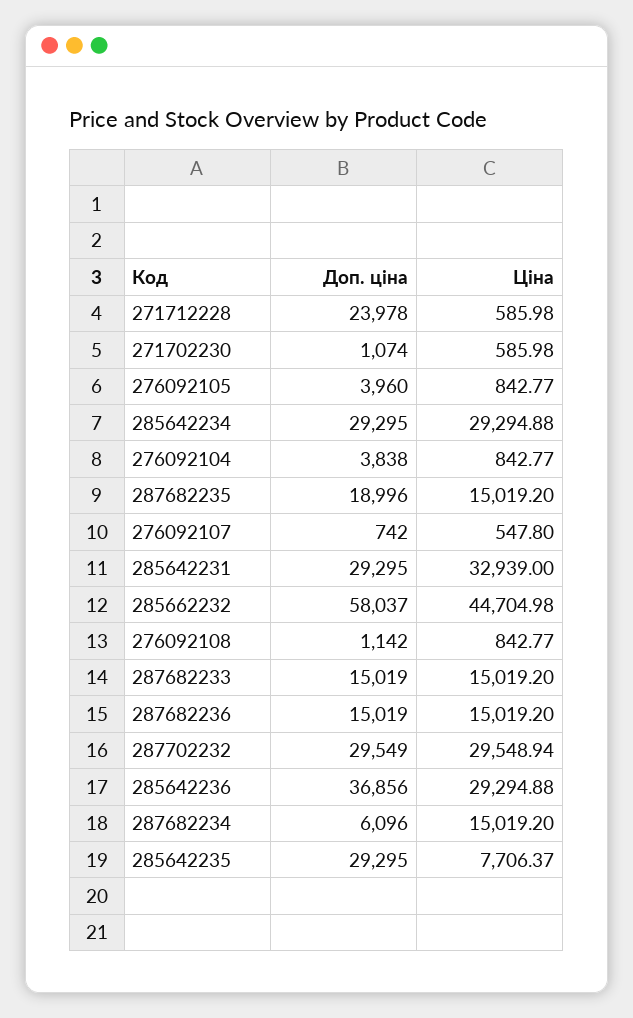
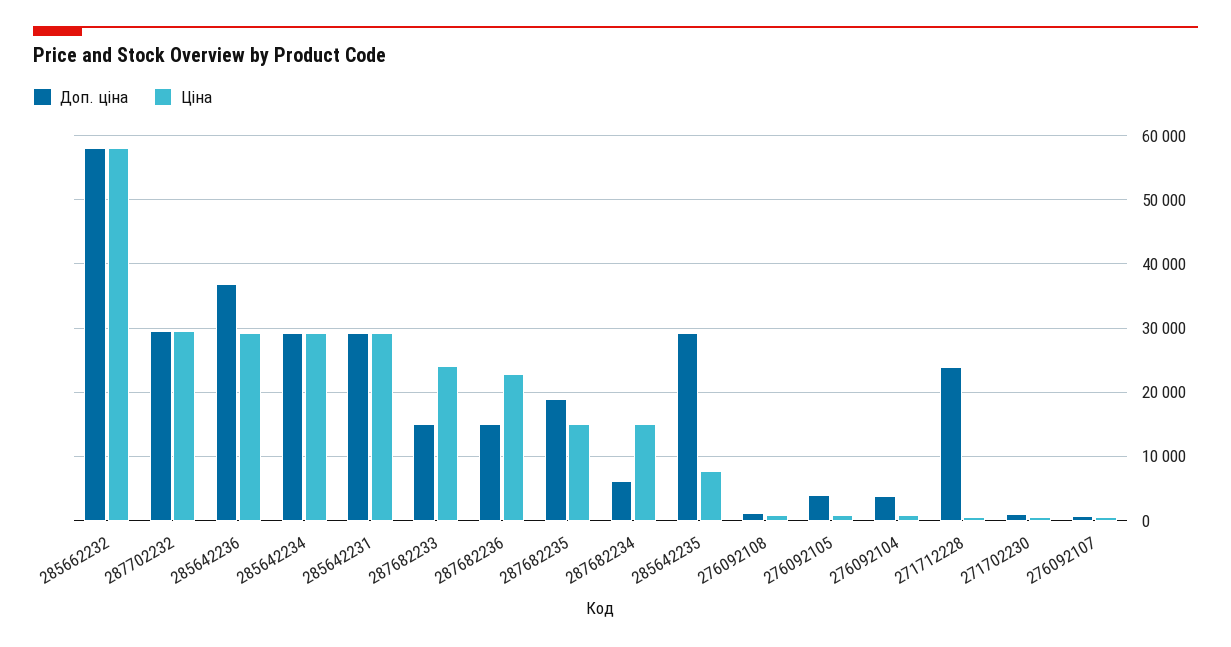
Ціна, 285642231: 32939 -> 29000
Ціна, 285662232: 44704.98 -> 58000
Ціна, 287682233: 15019.2 -> 24000
Ціна, 287682236: 15019.2 -> 23000

